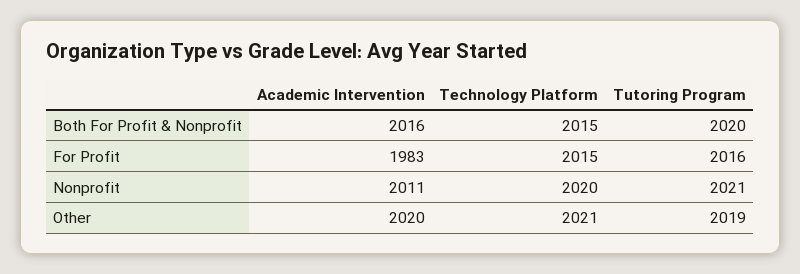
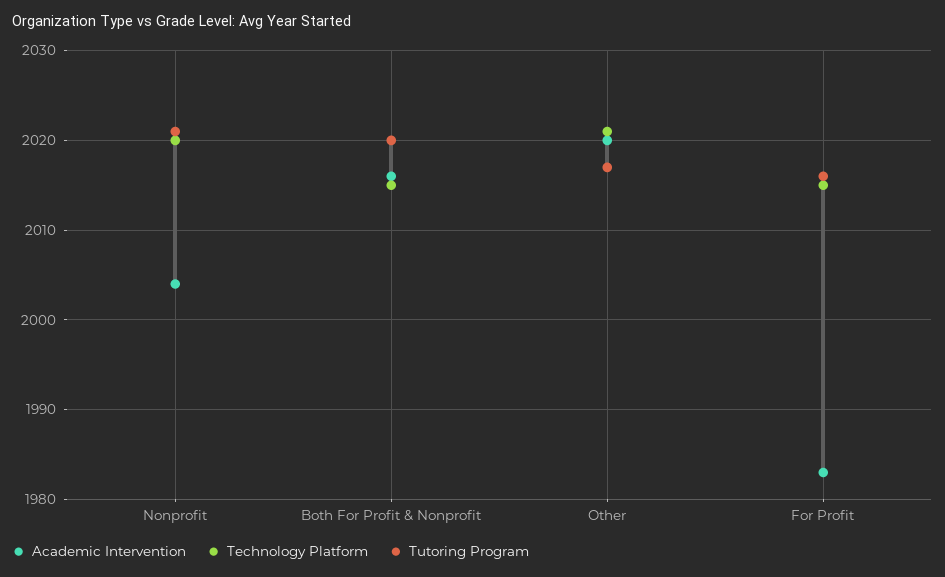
Academic Intervention, Nonprofit: 2011 -> 2004
Tutoring Program, Other: 2019 -> 2017

